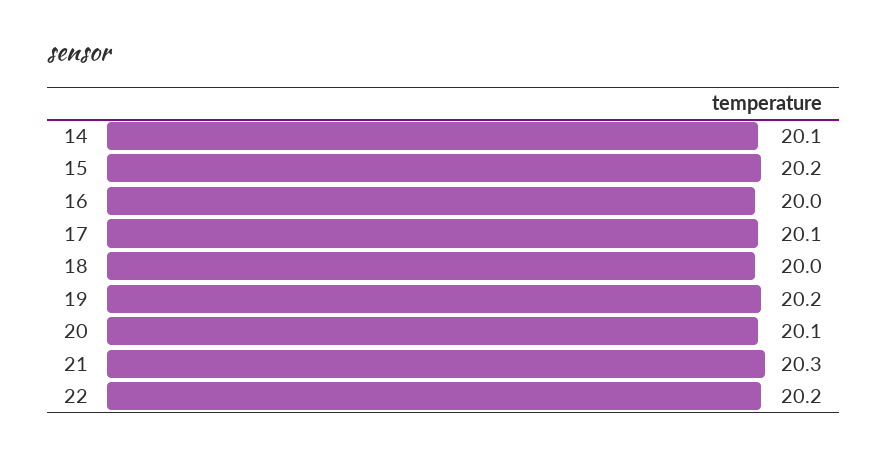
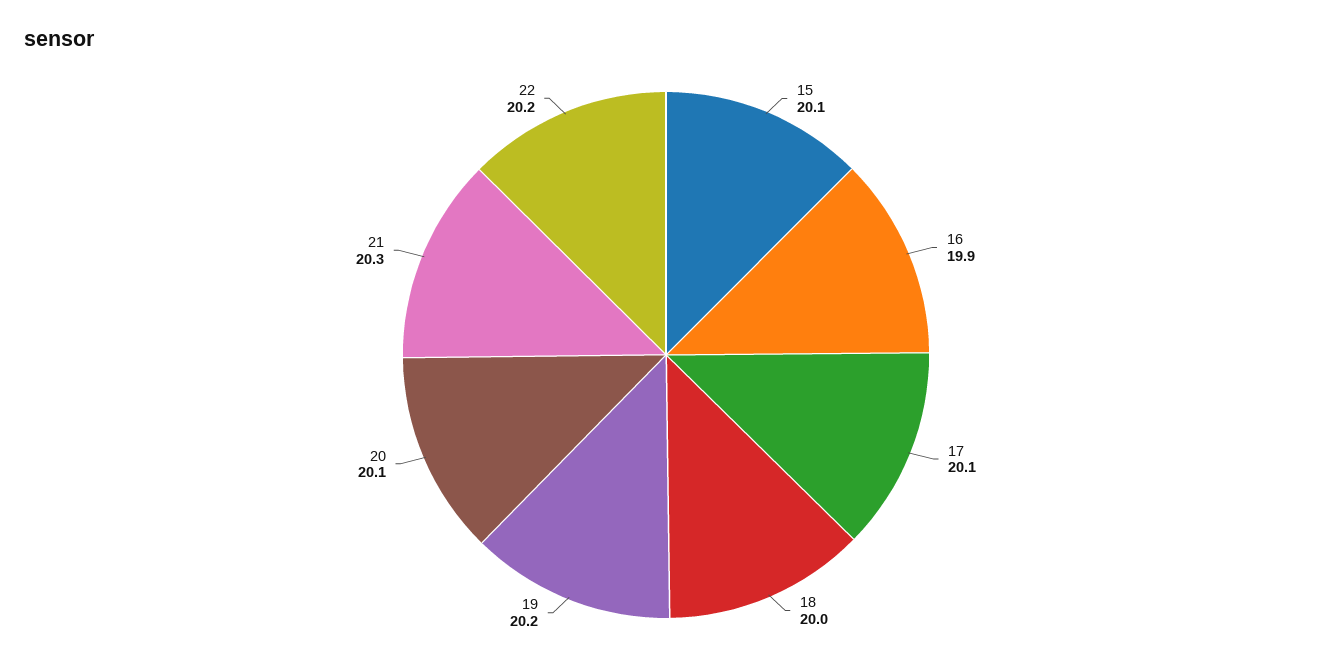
14: 20.1 -> none
15: 20.2 -> 20.1
16: 20 -> 19.9

